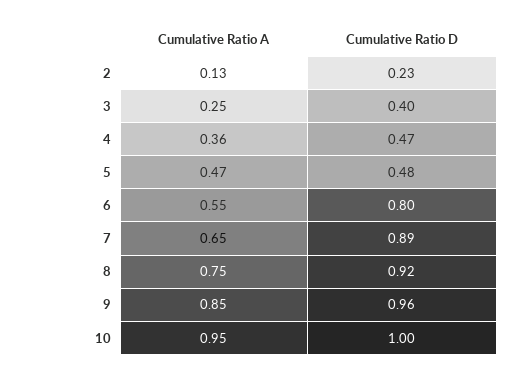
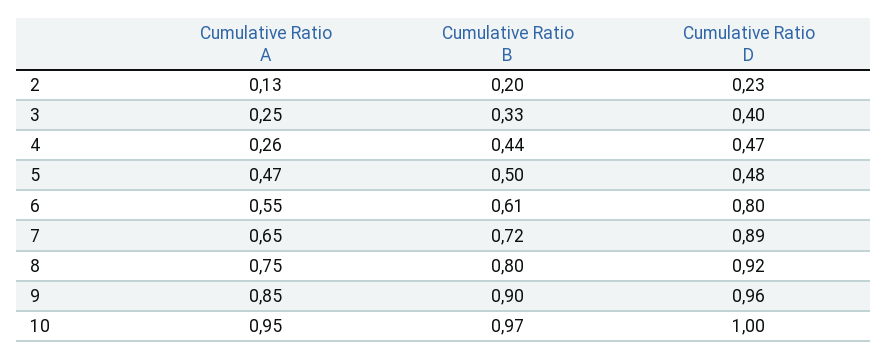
Cumulative Ratio A, 4: 0.36 -> 0.26
Cumulative Ratio B, 2: none -> 0.2
Cumulative Ratio B, 3: none -> 0.33
Cumulative Ratio B, 4: none -> 0.44
Cumulative Ratio B, 5: none -> 0.5
Cumulative Ratio B, 6: none -> 0.61
Cumulative Ratio B, 7: none -> 0.72
Cumulative Ratio B, 8: none -> 0.8
Cumulative Ratio B, 9: none -> 0.9
Cumulative Ratio B, 10: none -> 0.97

